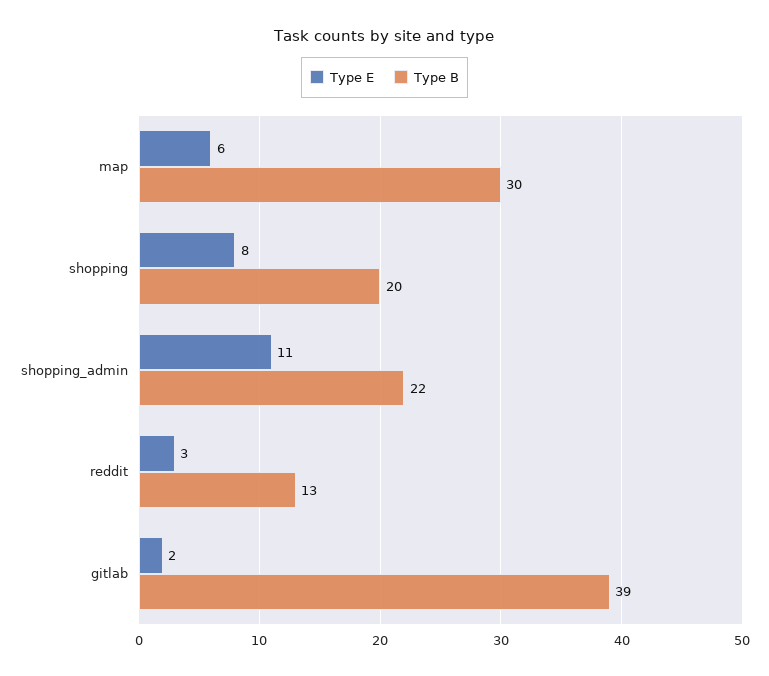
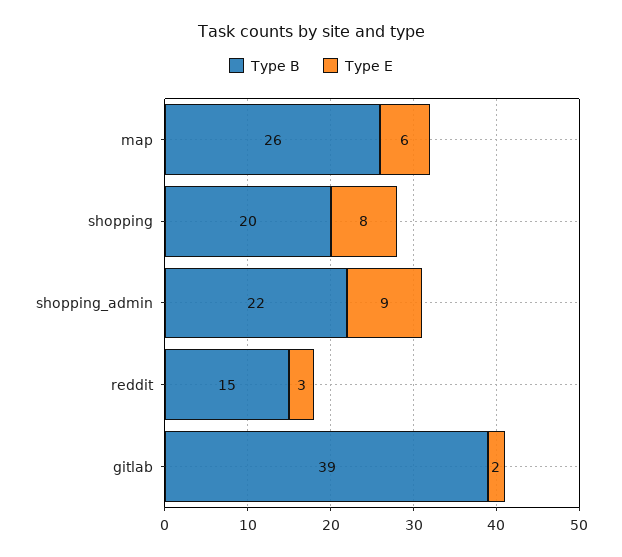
Type B, map: 30 -> 26
Type E, shopping_admin: 11 -> 9
Type B, reddit: 13 -> 15

